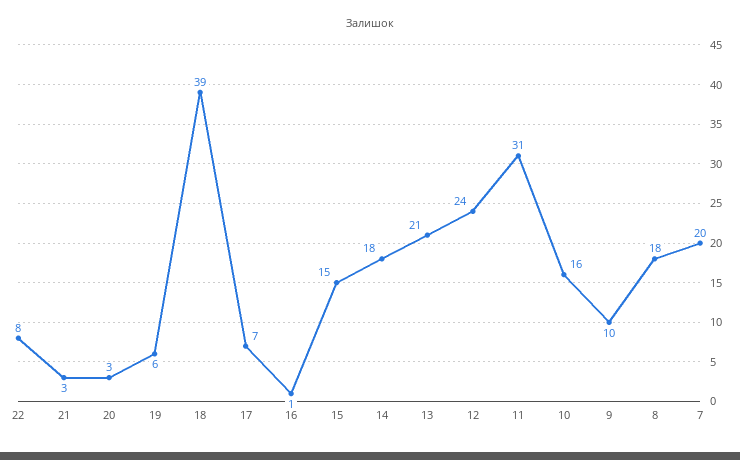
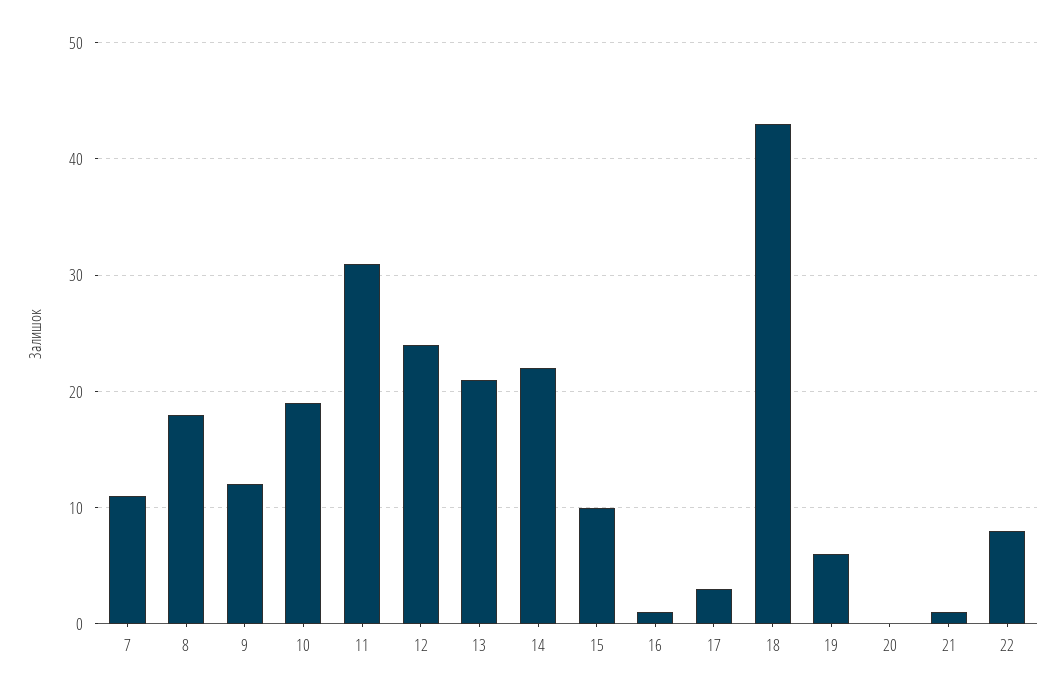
21: 3 -> 1
20: 3 -> 0
18: 39 -> 43
17: 7 -> 3
15: 15 -> 10
14: 18 -> 22
10: 16 -> 19
9: 10 -> 12
7: 20 -> 11

